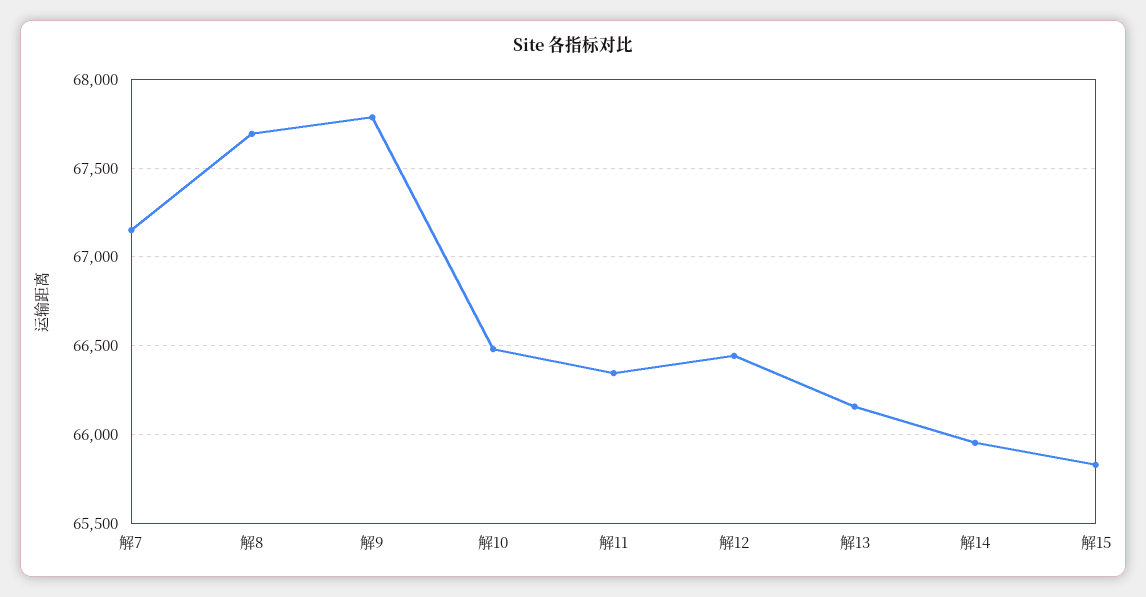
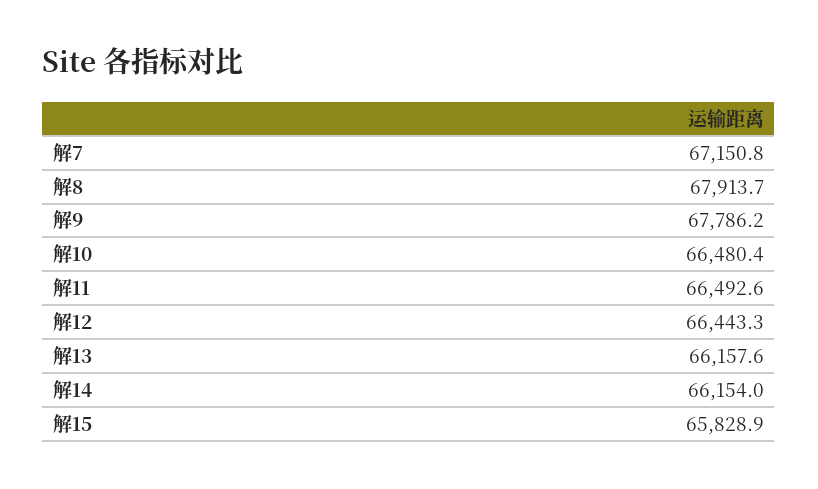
解8: 67700 -> 67913.7
解11: 66350 -> 66492.6
解14: 65950 -> 66154

